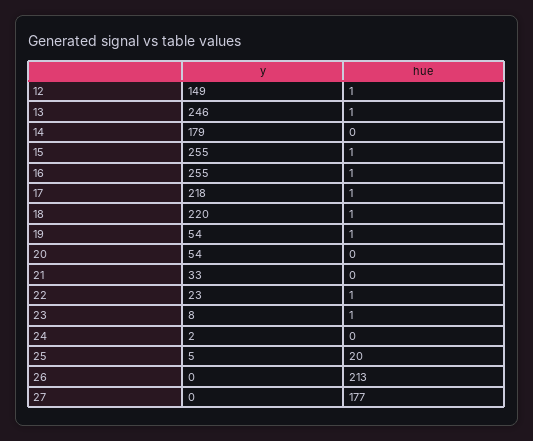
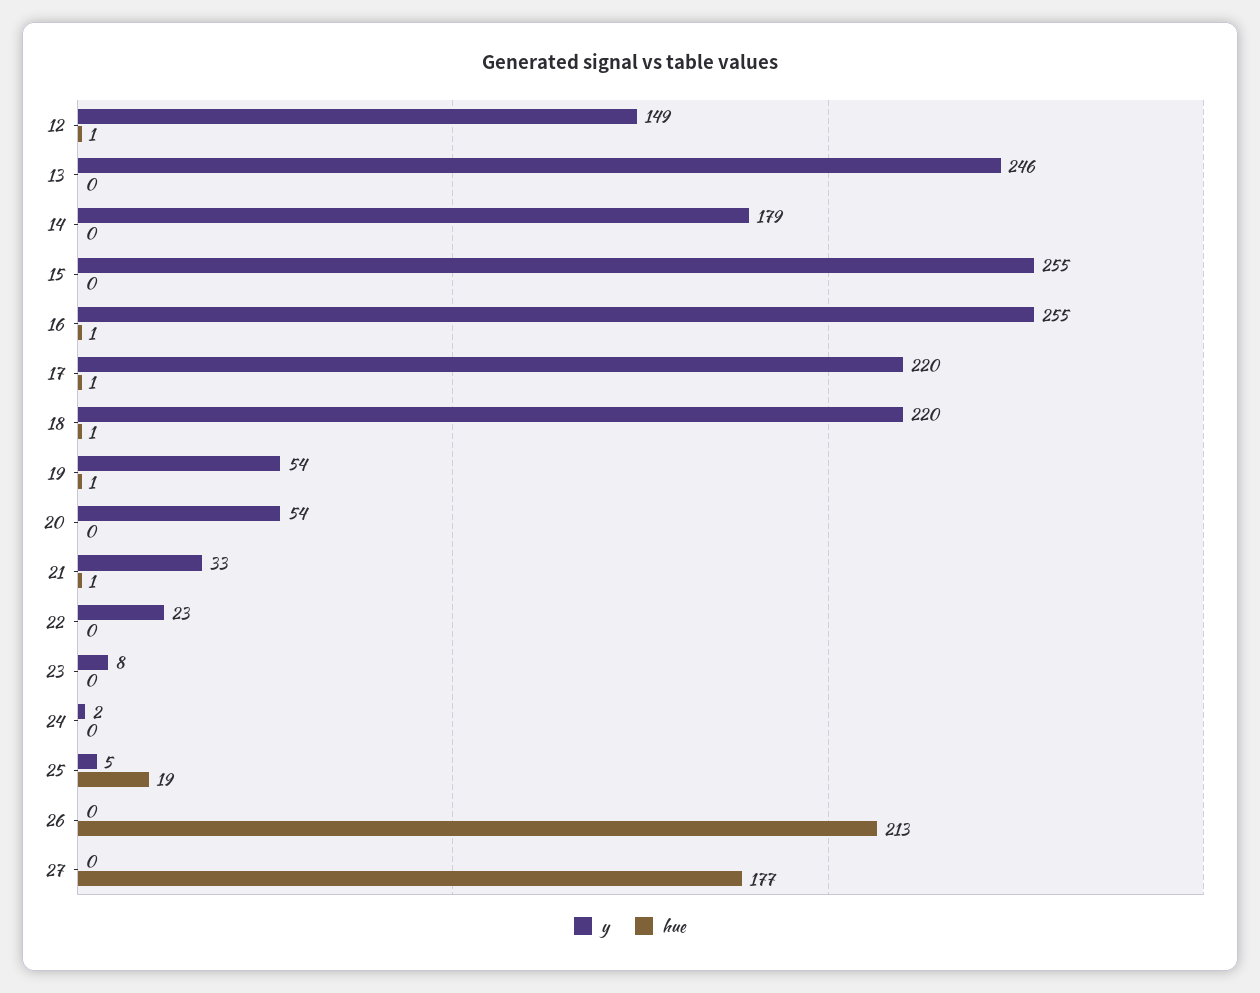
hue, 13: 1 -> 0
hue, 15: 1 -> 0
y, 17: 218 -> 220
hue, 21: 0 -> 1
hue, 22: 1 -> 0
hue, 23: 1 -> 0
hue, 25: 20 -> 19

